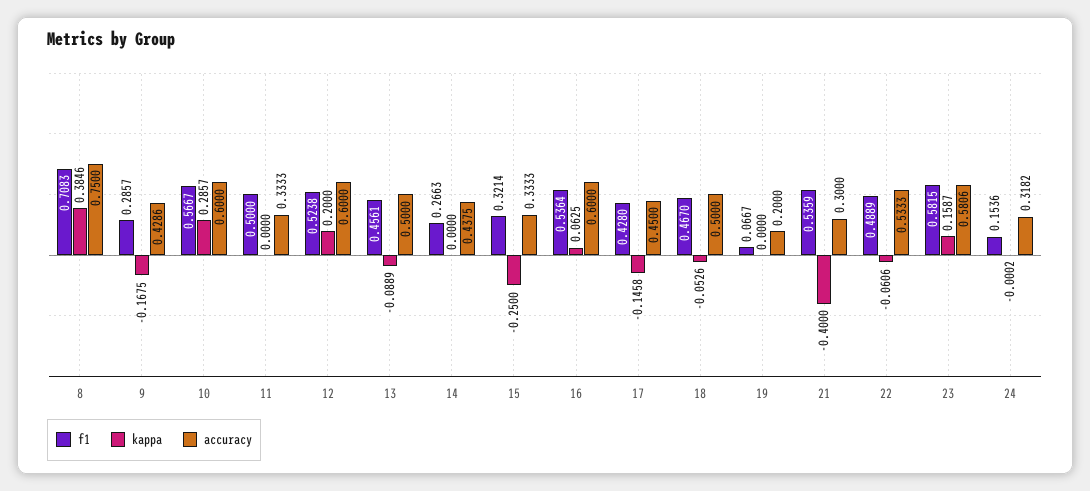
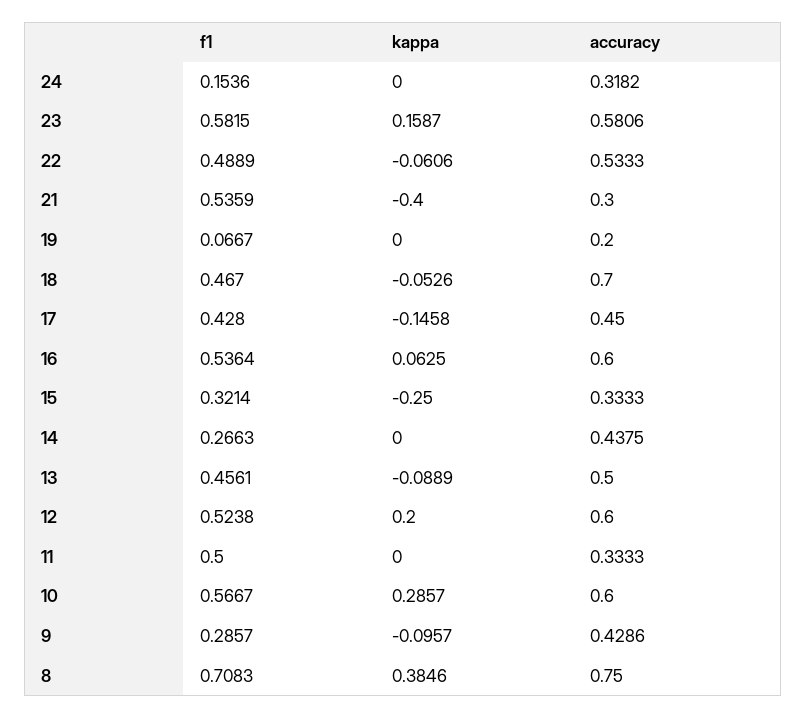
kappa, 9: -0.1675 -> -0.0957
accuracy, 18: 0.5 -> 0.7
kappa, 24: -0.0002 -> 0

